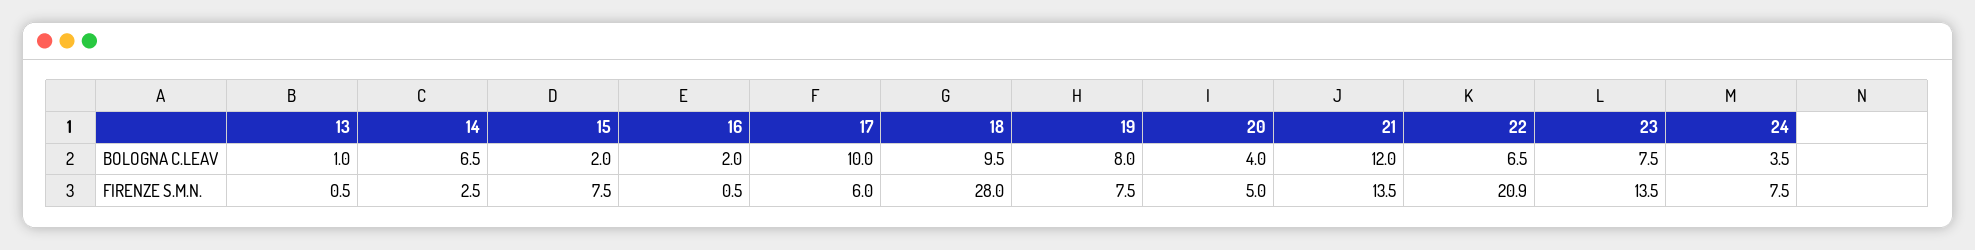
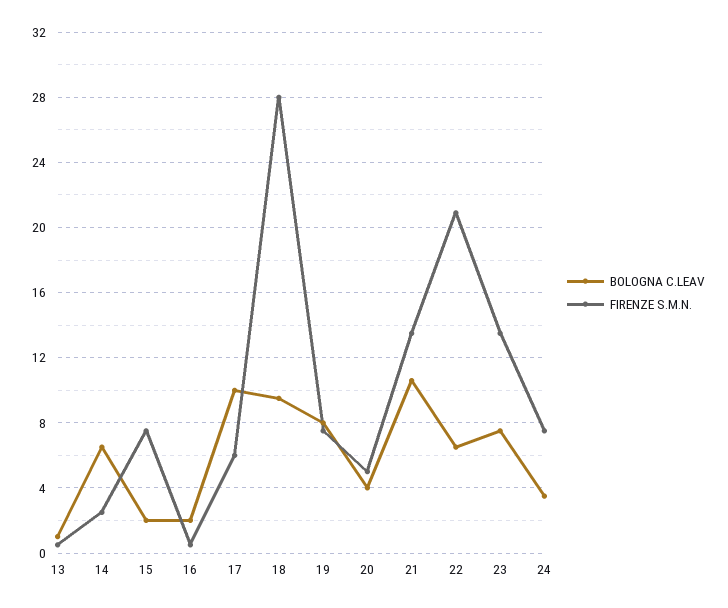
BOLOGNA C.LEAV, 21: 12 -> 10.5

